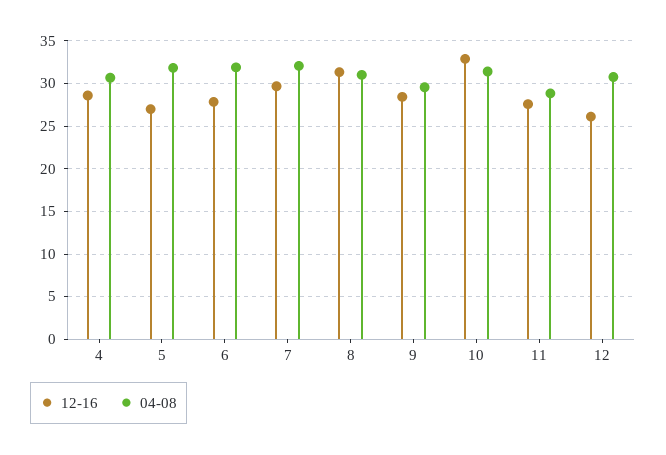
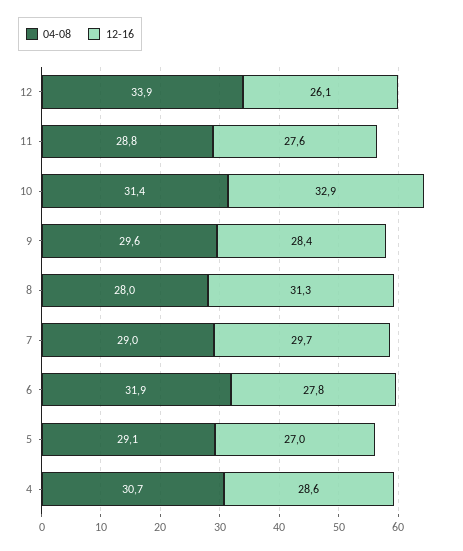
04-08, 5: 32 -> 29.1
04-08, 7: 32 -> 29
04-08, 8: 31 -> 28
04-08, 12: 31 -> 33.9

